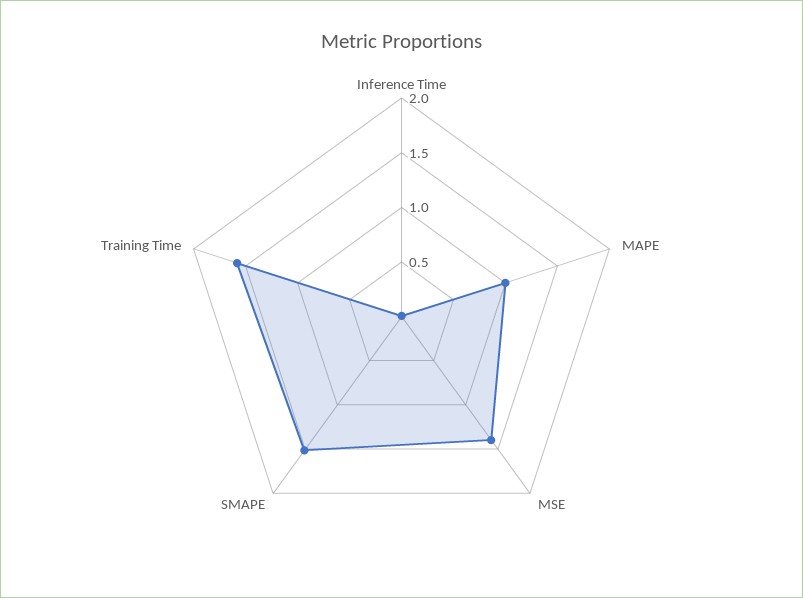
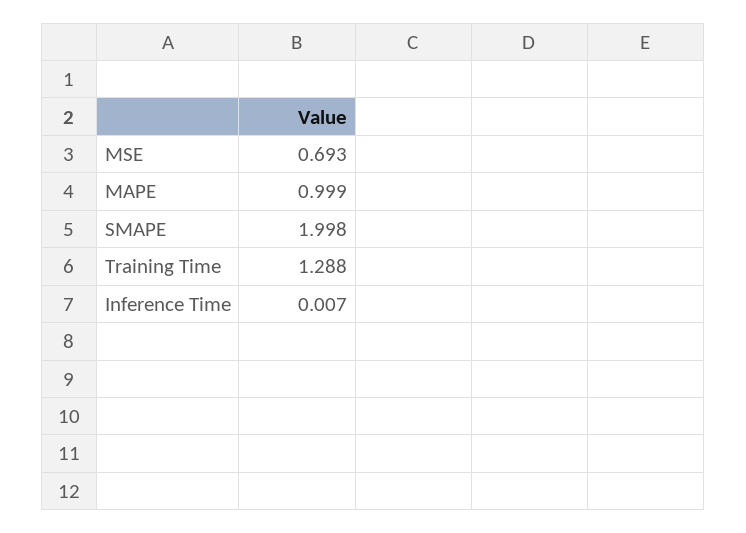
MSE: 1.4 -> 0.693
SMAPE: 1.5 -> 1.998
Training Time: 1.6 -> 1.288

